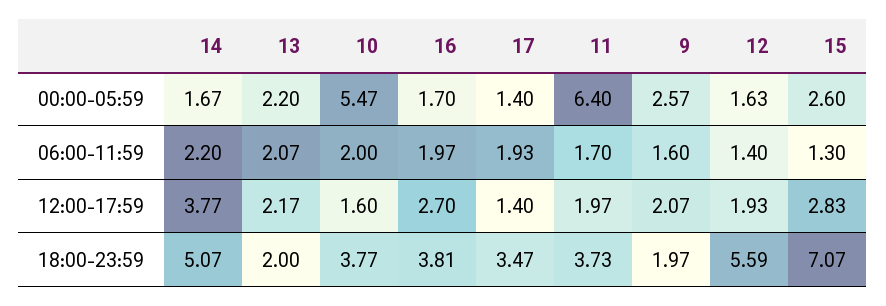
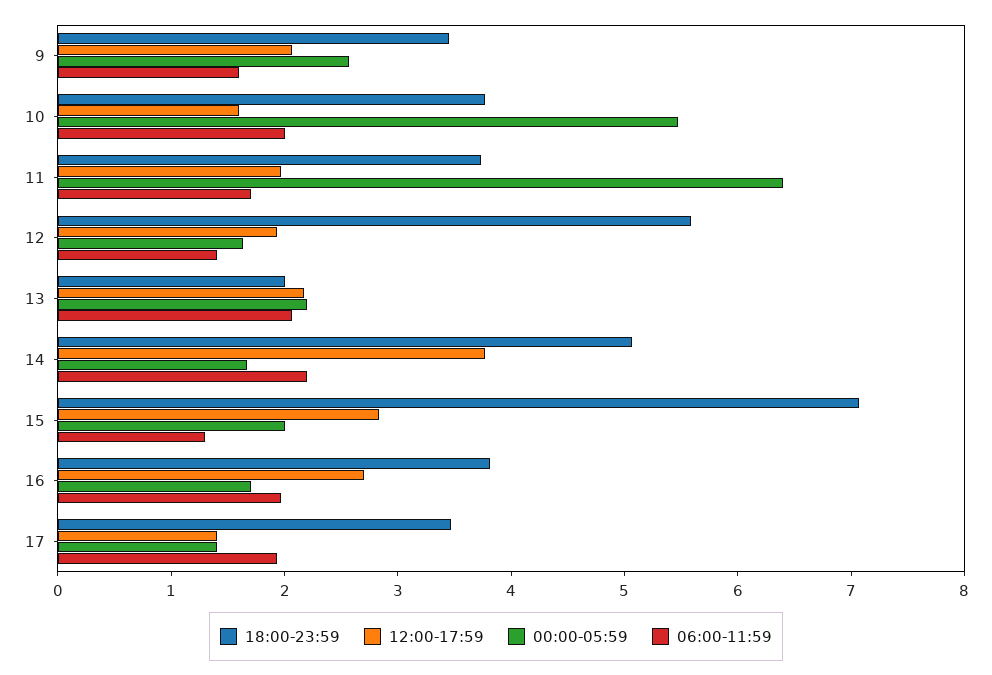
00:00-05:59, 15: 2.6 -> 2
18:00-23:59, 9: 1.97 -> 3.4

